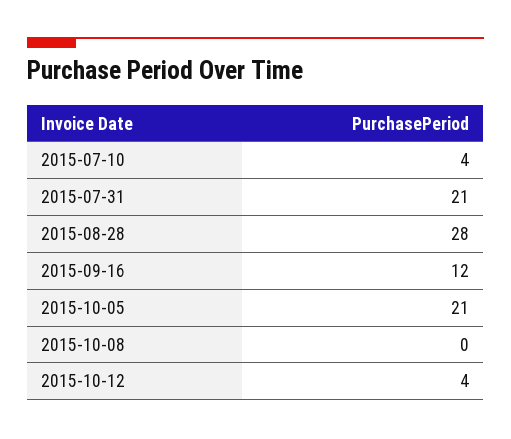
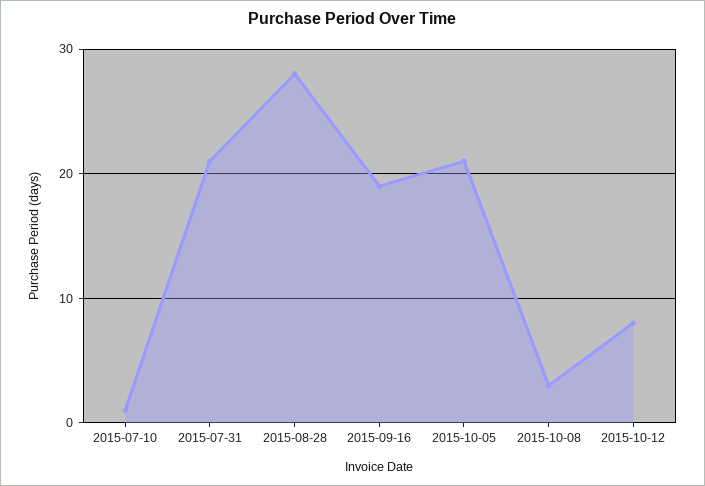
2015-07-10: 4 -> 1
2015-09-16: 12 -> 19
2015-10-08: 0 -> 3
2015-10-12: 4 -> 8

